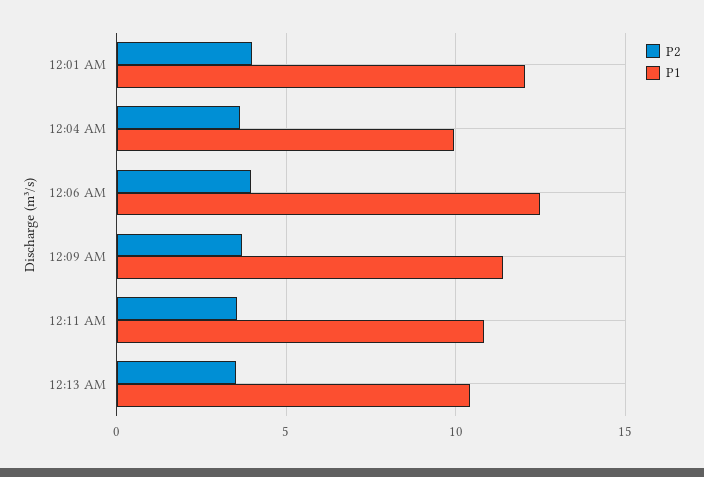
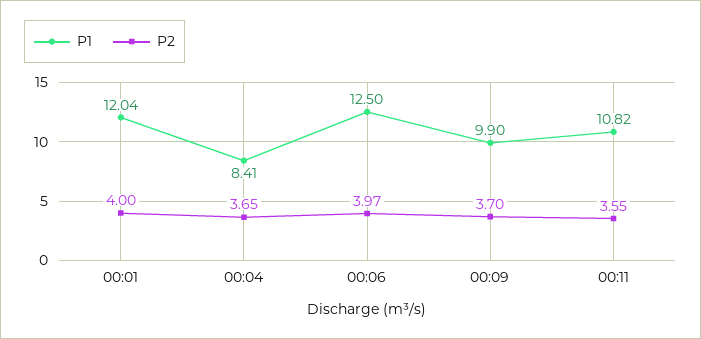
P1, 12:04 AM: 10 -> 8.41
P1, 12:09 AM: 11.5 -> 9.9
P2, 12:13 AM: 3.5 -> none
P1, 12:13 AM: 10.5 -> none

